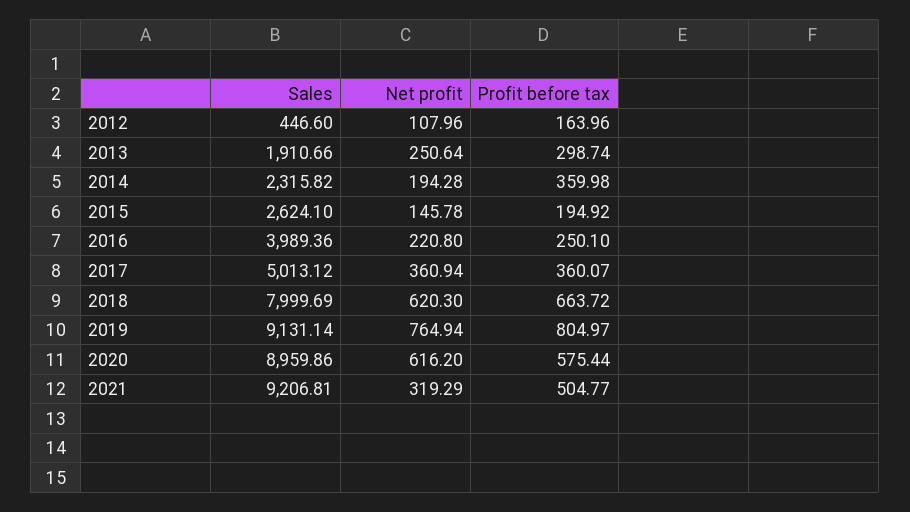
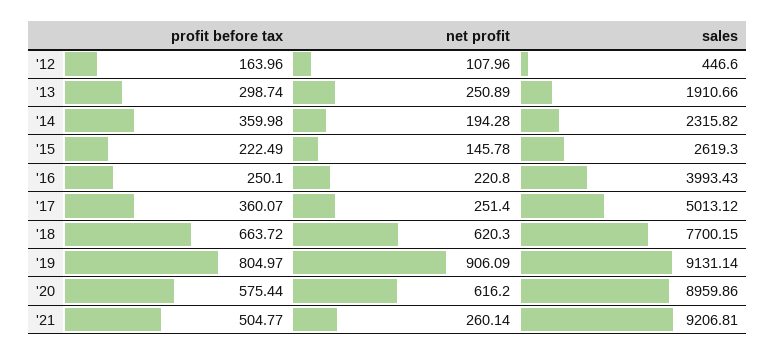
Net profit, 2013: 250.64 -> 250.89
Sales, 2015: 2624.1 -> 2619.3
Profit before tax, 2015: 194.92 -> 222.49
Sales, 2016: 3989.36 -> 3993.43
Net profit, 2017: 360.94 -> 251.4
Sales, 2018: 7999.69 -> 7700.15
Net profit, 2019: 764.94 -> 906.09
Net profit, 2021: 319.29 -> 260.14

